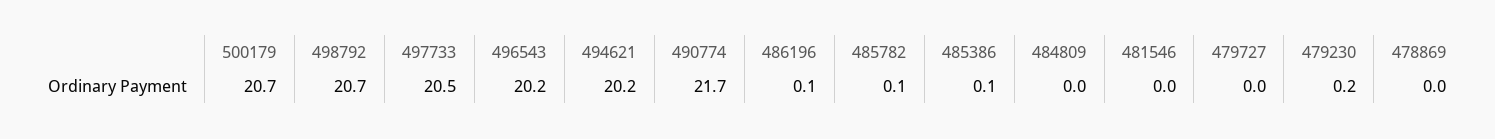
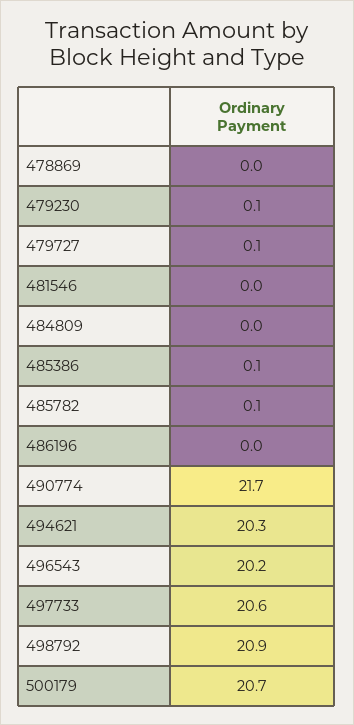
498792: 20.7 -> 20.9
497733: 20.5 -> 20.6
494621: 20.2 -> 20.3
486196: 0.1 -> 0
479727: 0 -> 0.1
479230: 0.2 -> 0.1

